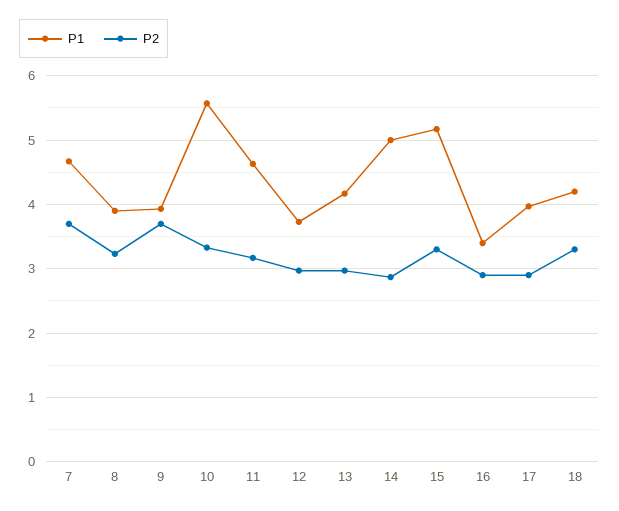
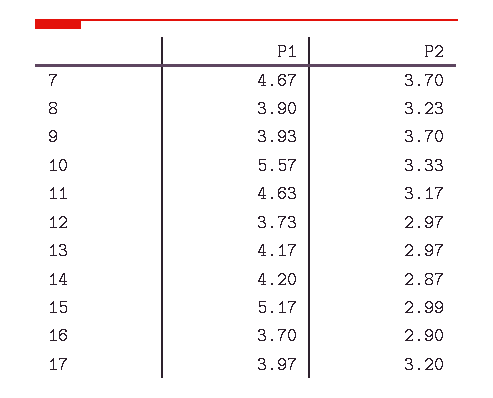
P1, 14: 5 -> 4.2
P2, 15: 3.3 -> 2.99
P1, 16: 3.4 -> 3.7
P2, 17: 2.9 -> 3.2
P1, 18: 4.2 -> none
P2, 18: 3.3 -> none

